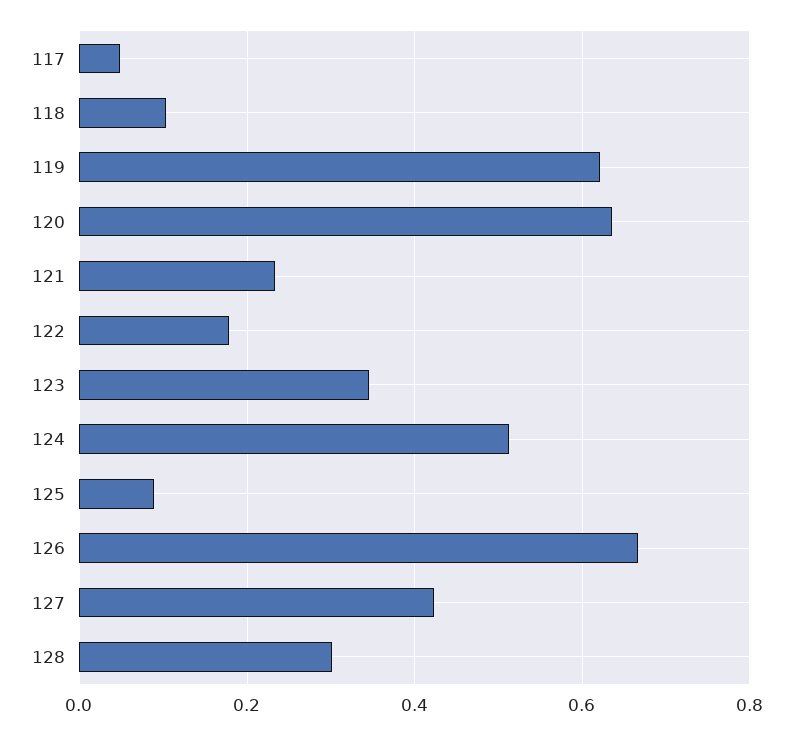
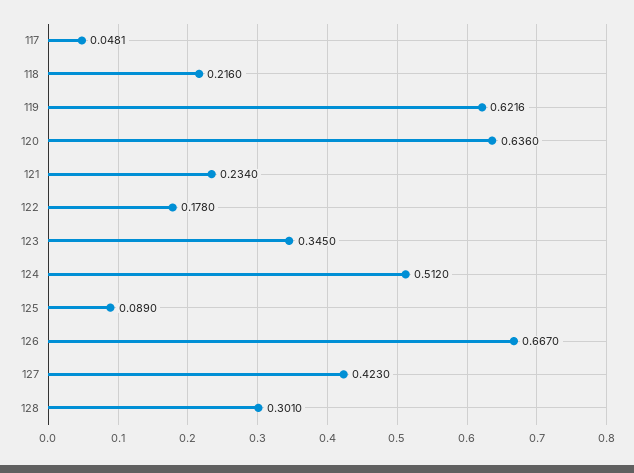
118: 0.1 -> 0.216

